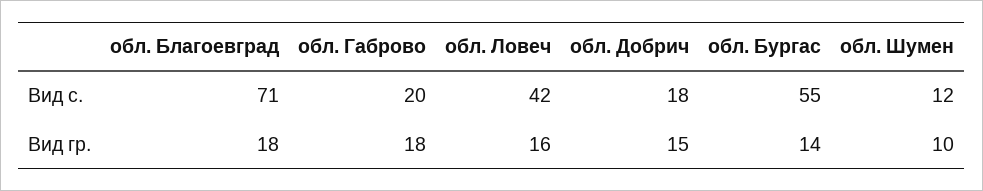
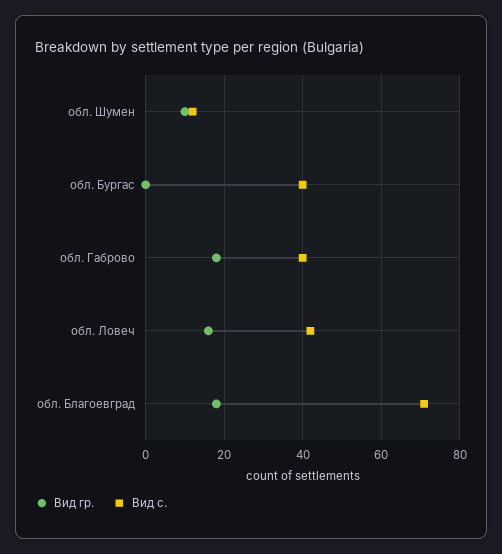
Вид с., обл. Габрово: 20 -> 40
Вид с., обл. Добрич: 18 -> none
Вид с., обл. Бургас: 55 -> 40
Вид гр., обл. Добрич: 15 -> none
Вид гр., обл. Бургас: 14 -> 0

